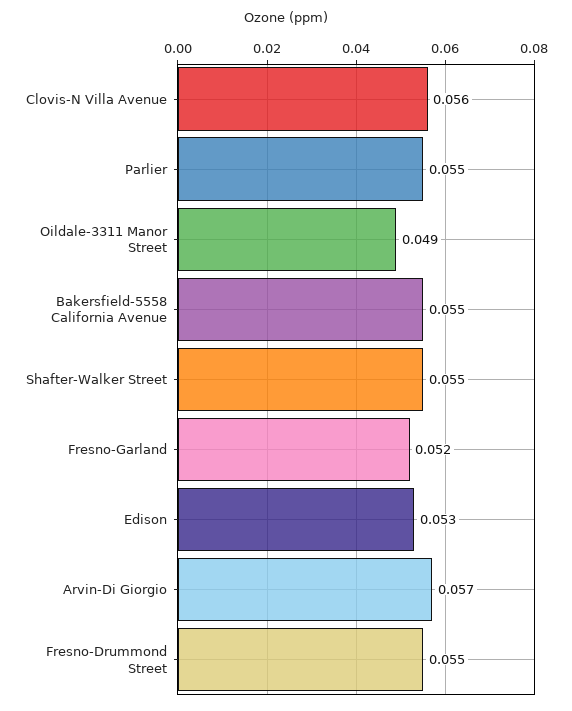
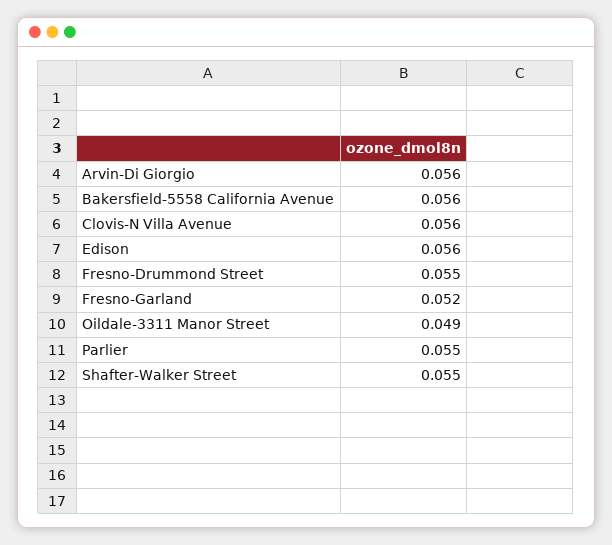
Bakersfield-5558 California Avenue: 0.055 -> 0.056
Edison: 0.053 -> 0.056
Arvin-Di Giorgio: 0.057 -> 0.056

